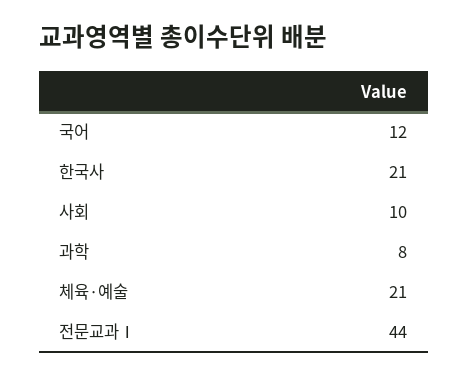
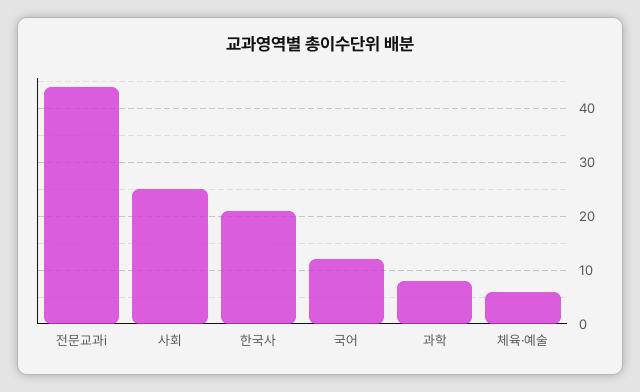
사회: 10 -> 25
체육·예술: 21 -> 5

